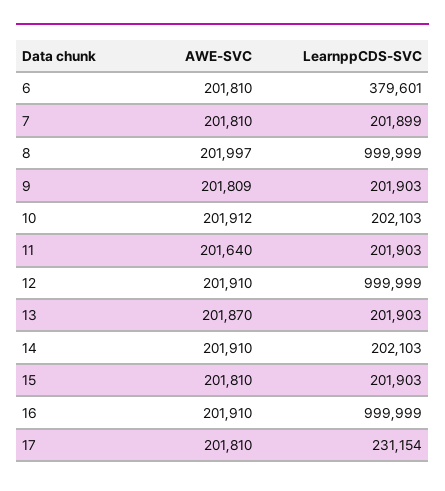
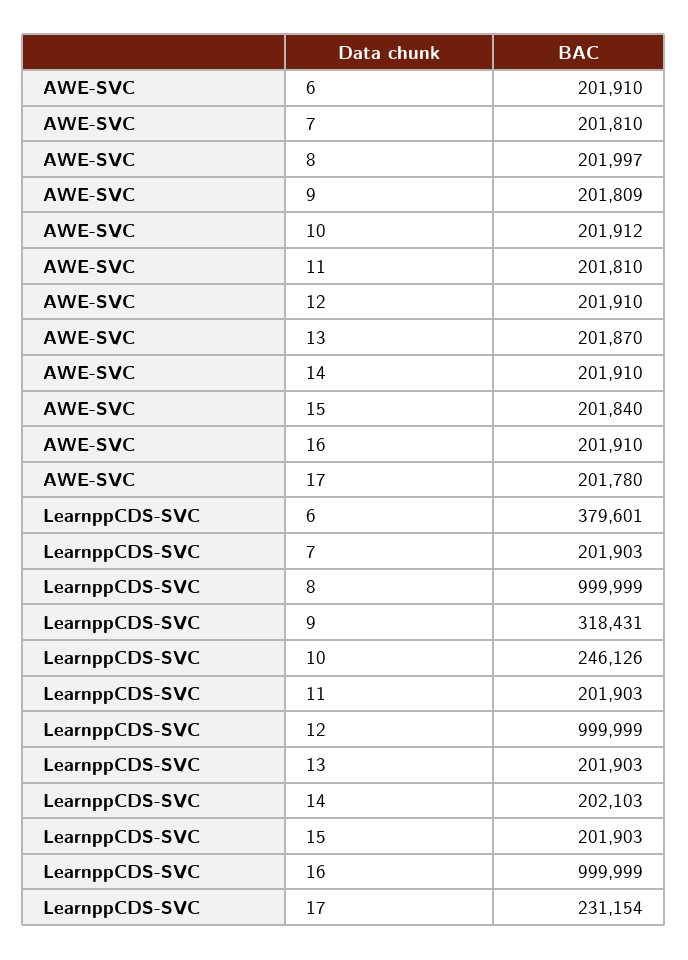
AWE-SVC, 6: 201810 -> 201910
LearnppCDS-SVC, 7: 201899 -> 201903
LearnppCDS-SVC, 9: 201903 -> 318431
LearnppCDS-SVC, 10: 202103 -> 246126
AWE-SVC, 11: 201640 -> 201810
AWE-SVC, 15: 201810 -> 201840
AWE-SVC, 17: 201810 -> 201780

